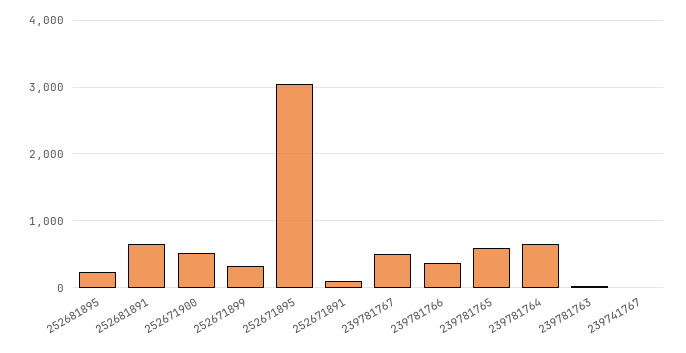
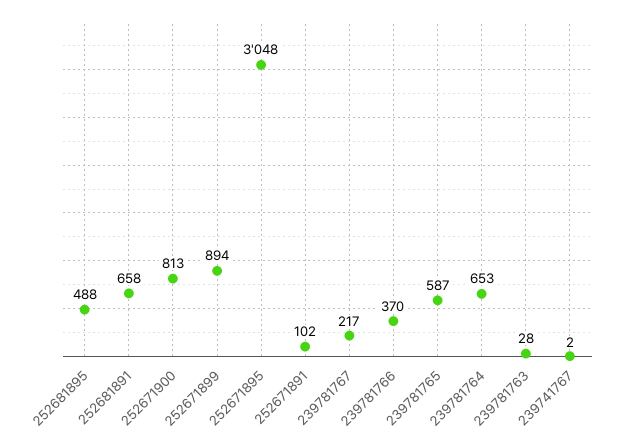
252681895: 200 -> 488
252671900: 500 -> 813
252671899: 300 -> 894
239781767: 500 -> 217

